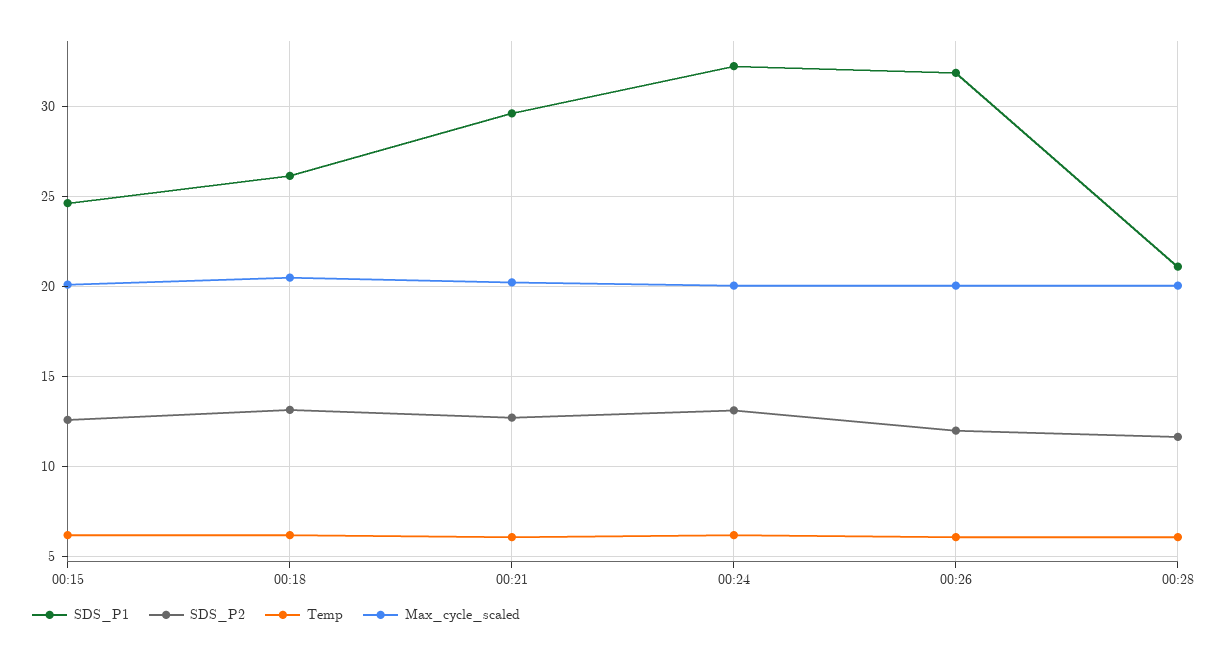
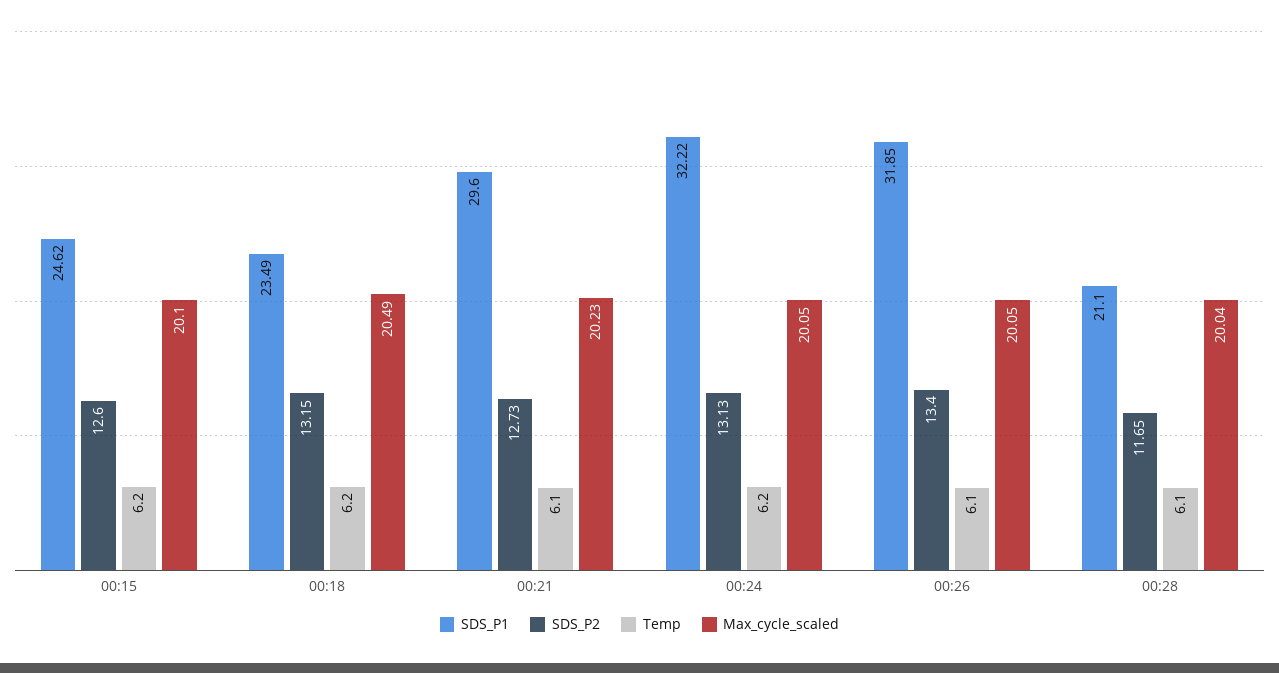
SDS_P1, 00:18: 26 -> 23.49
SDS_P2, 00:26: 12 -> 13.4

